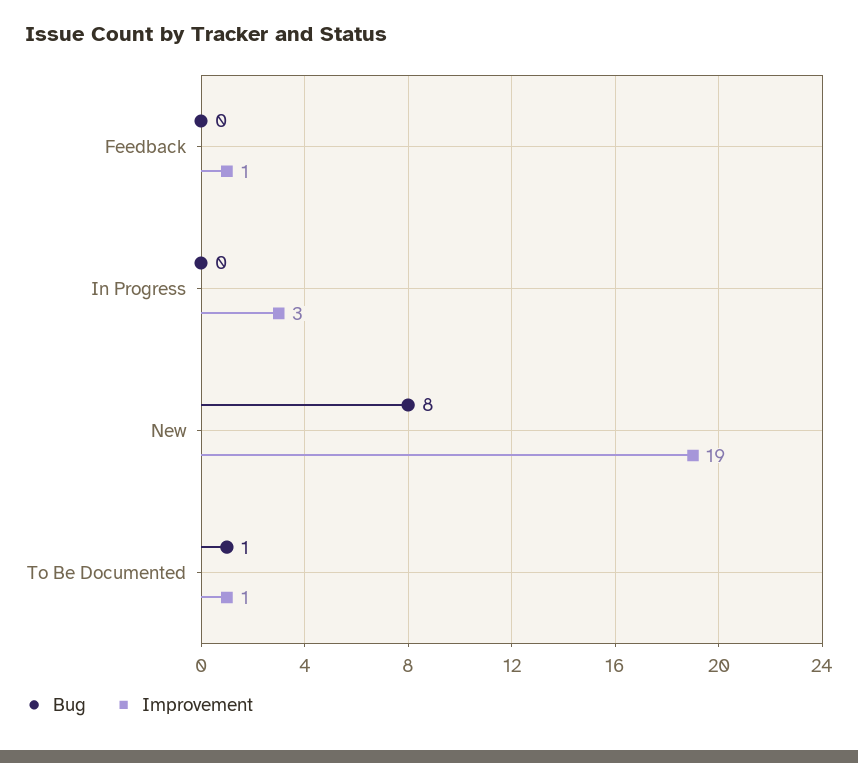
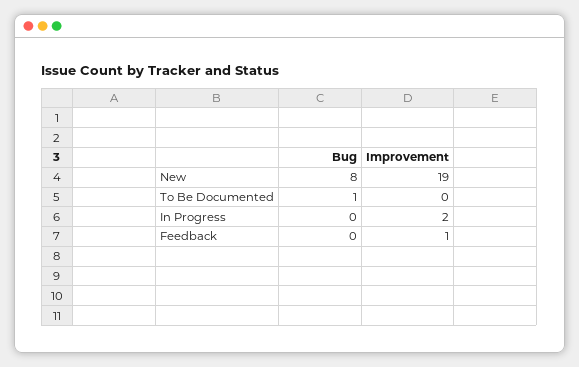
Improvement, In Progress: 3 -> 2
Improvement, To Be Documented: 1 -> 0

